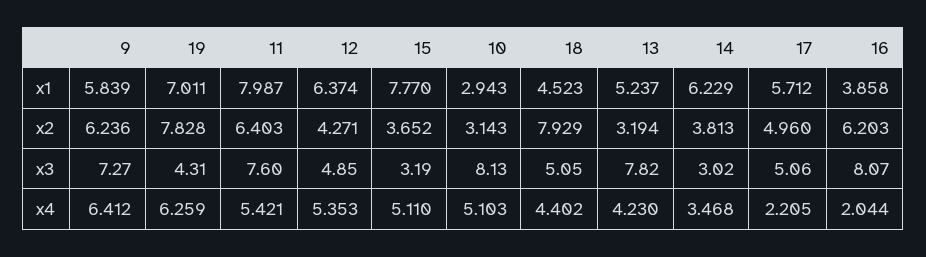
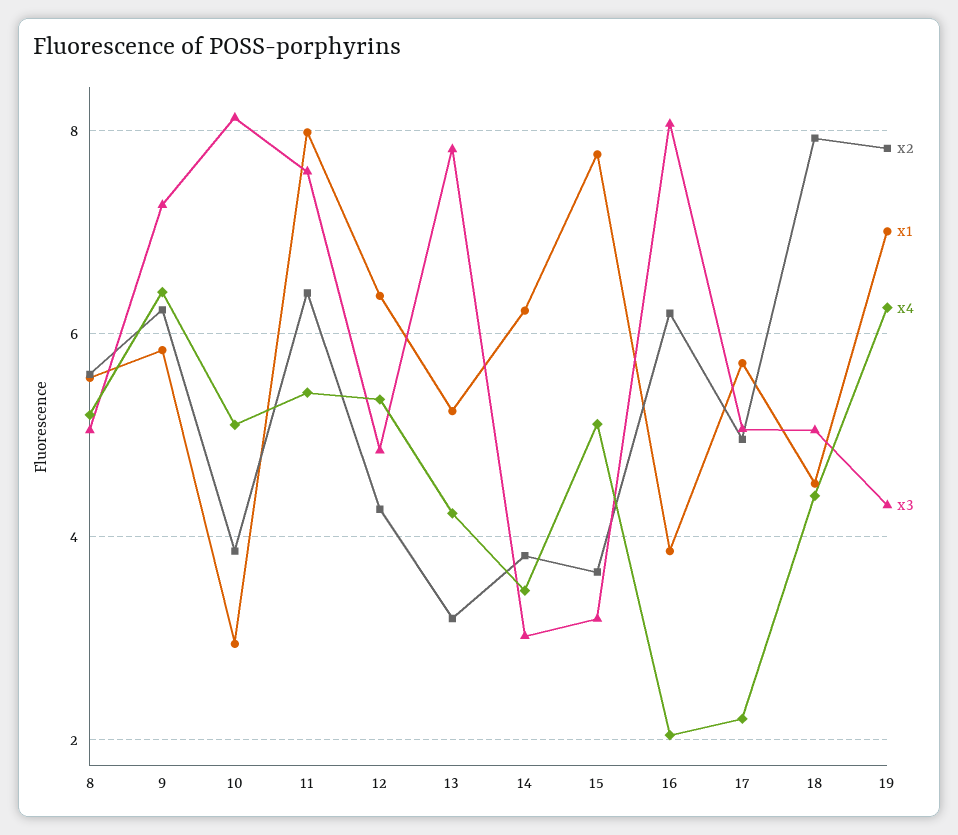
x2, 10: 3.143 -> 3.8
x2, 8: none -> 5.6
x1, 8: none -> 5.6
x4, 8: none -> 5.2
x3, 8: none -> 5

